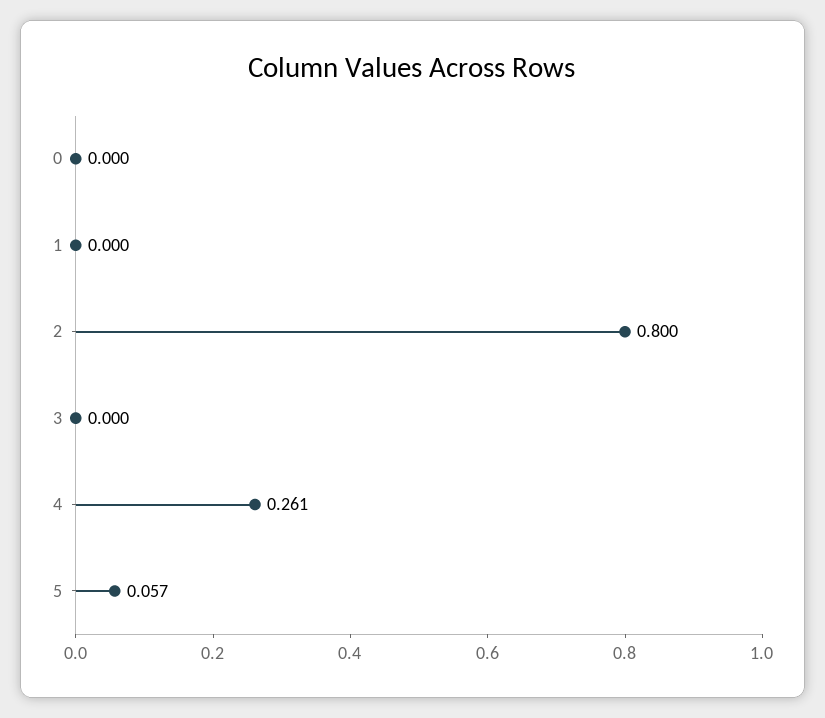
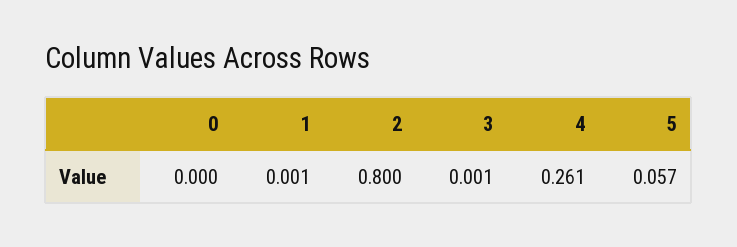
1: 0 -> 0.001
3: 0 -> 0.001

